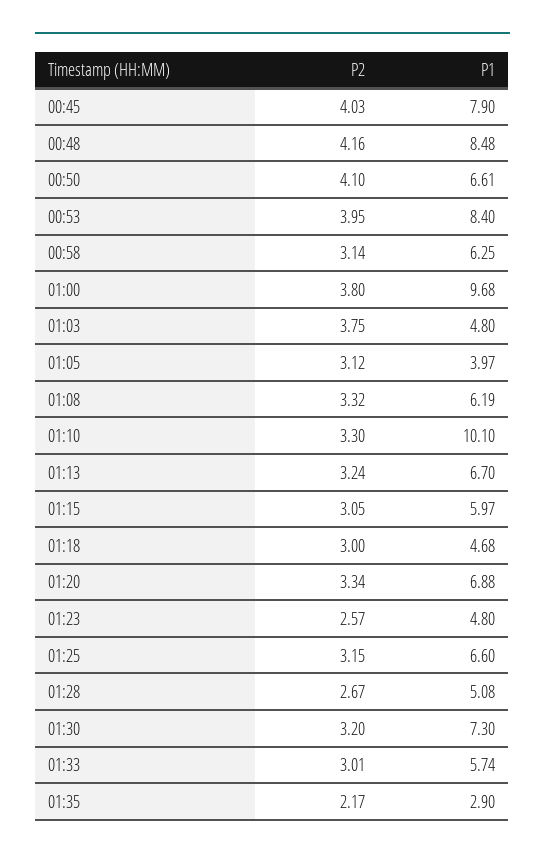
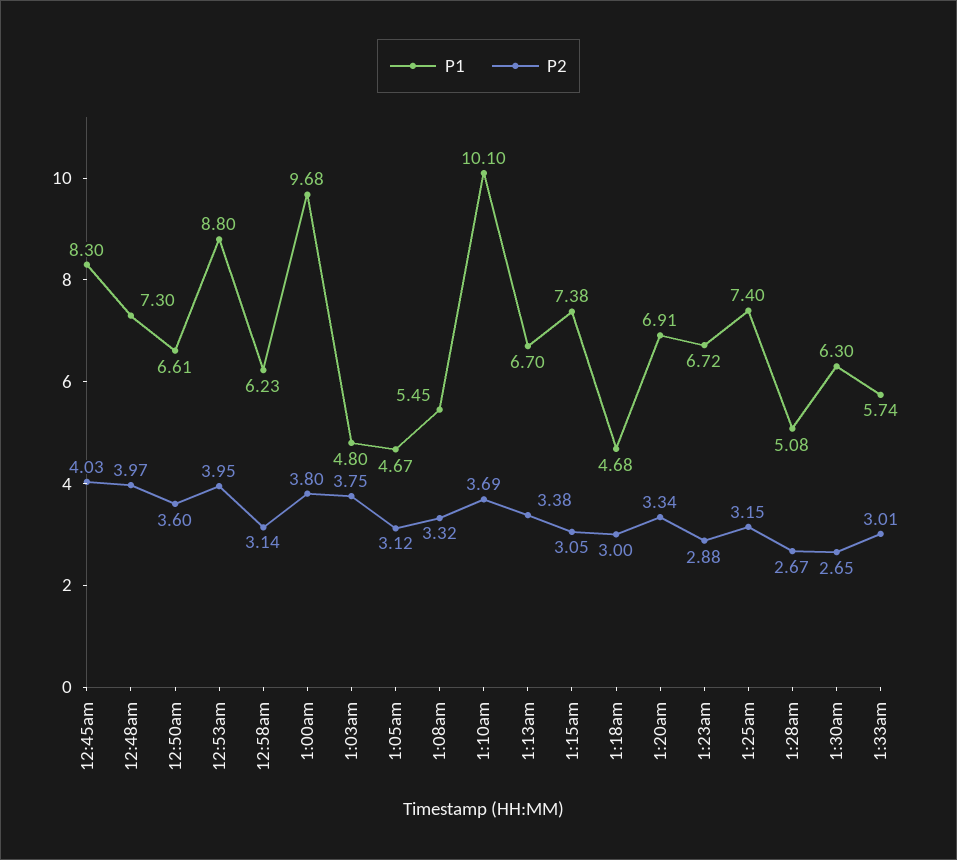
P1, 00:45: 7.9 -> 8.3
P2, 00:48: 4.16 -> 3.97
P1, 00:48: 8.48 -> 7.3
P2, 00:50: 4.1 -> 3.6
P1, 00:53: 8.4 -> 8.8
P1, 00:58: 6.25 -> 6.23
P1, 01:05: 3.97 -> 4.67
P1, 01:08: 6.19 -> 5.45
P2, 01:10: 3.3 -> 3.69
P2, 01:13: 3.24 -> 3.38
P1, 01:15: 5.97 -> 7.38
P1, 01:20: 6.88 -> 6.91
P2, 01:23: 2.57 -> 2.88
P1, 01:23: 4.8 -> 6.72
P1, 01:25: 6.6 -> 7.4
P2, 01:30: 3.2 -> 2.65
P1, 01:30: 7.3 -> 6.3
P2, 01:35: 2.17 -> none
P1, 01:35: 2.9 -> none

